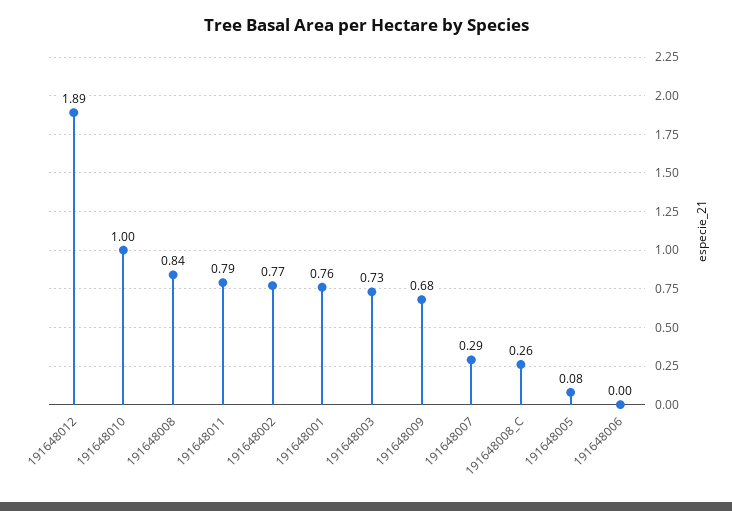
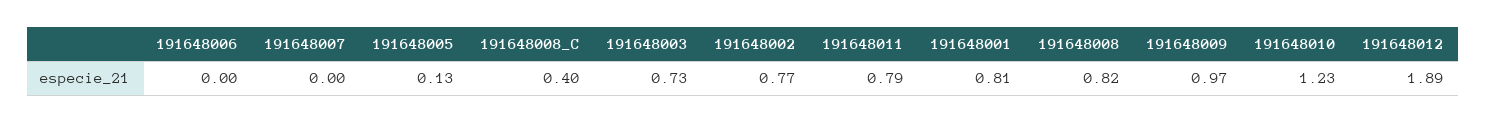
191648010: 1 -> 1.23
191648008: 0.84 -> 0.82
191648001: 0.76 -> 0.81
191648009: 0.68 -> 0.97
191648007: 0.29 -> 0
191648008_C: 0.26 -> 0.4
191648005: 0.08 -> 0.13

